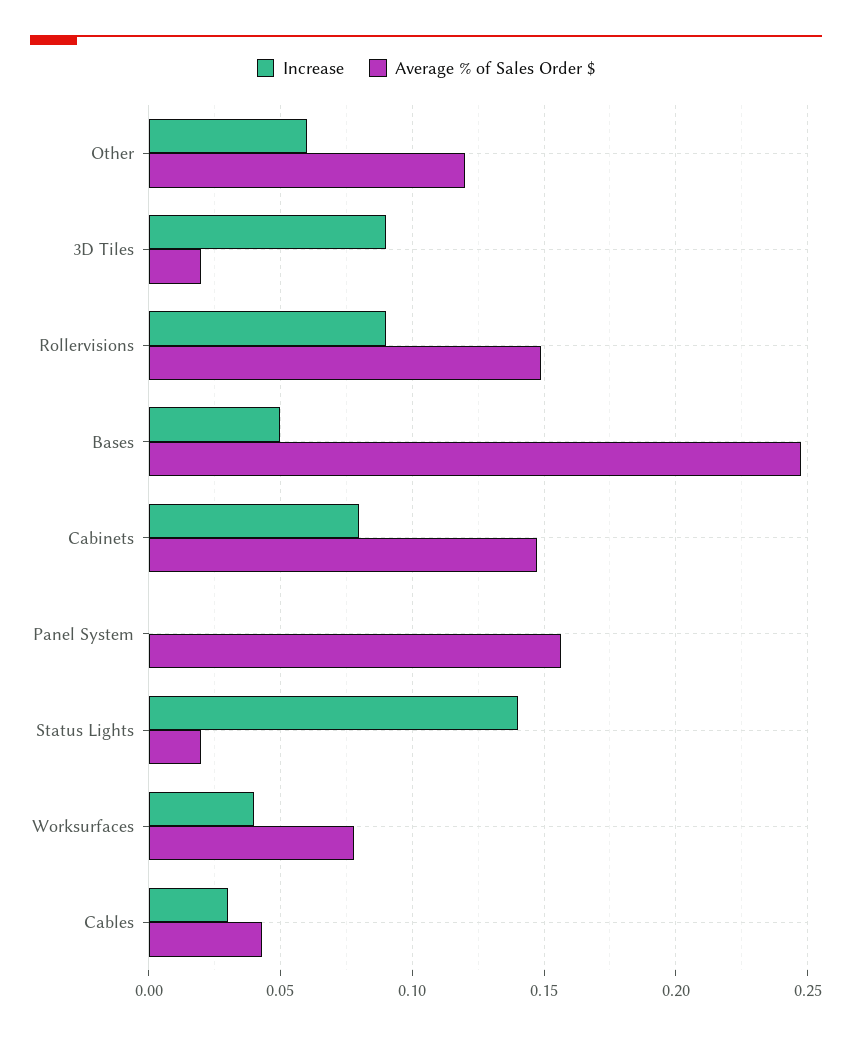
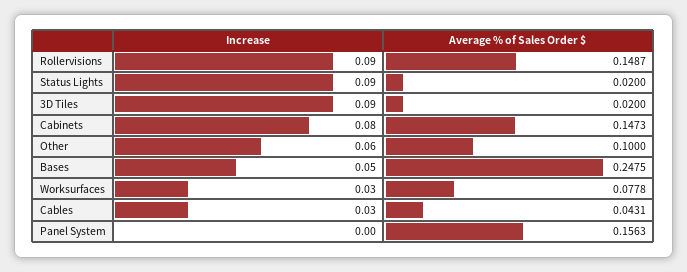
Average % of Sales Order $, Other: 0.12 -> 0.1
Increase, Status Lights: 0.14 -> 0.09
Increase, Worksurfaces: 0.04 -> 0.03

